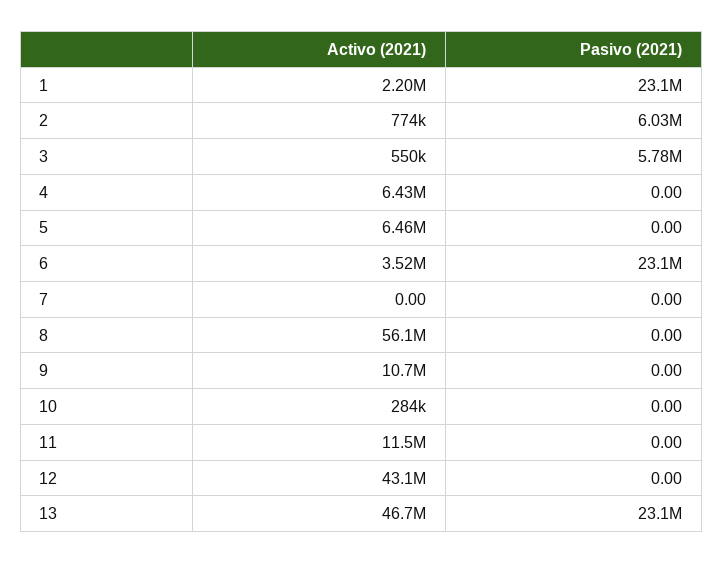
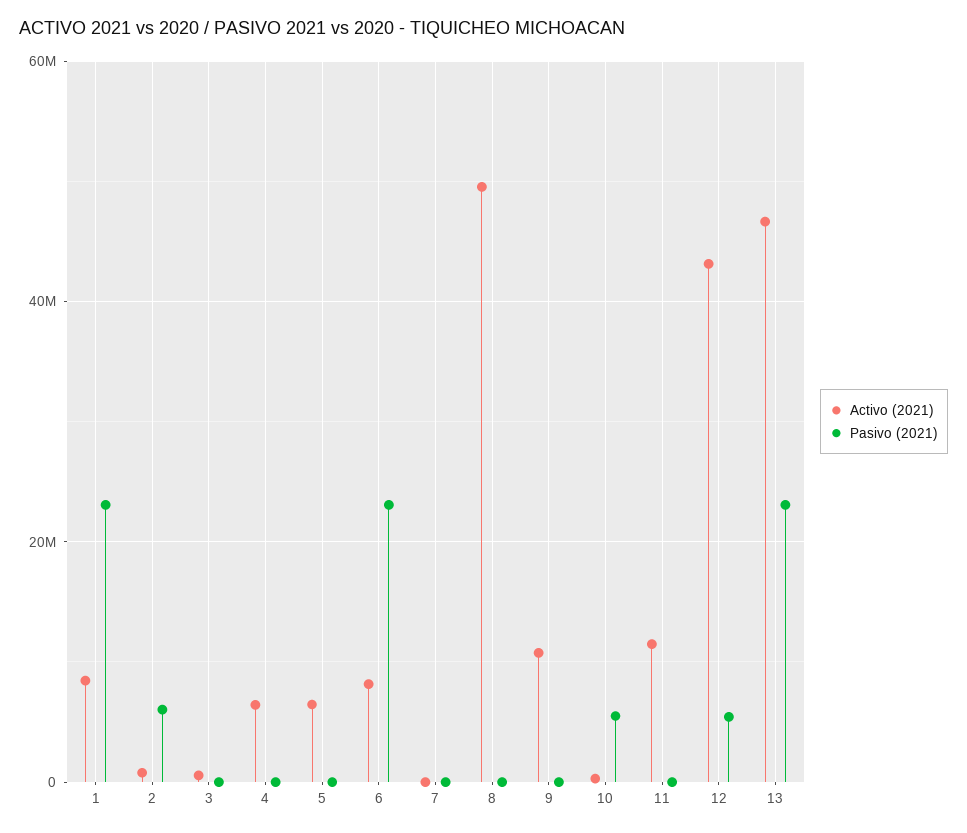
Activo (2021), 1: 2200000 -> 8000000
Pasivo (2021), 3: 5780000 -> 0
Activo (2021), 6: 3520000 -> 8000000
Activo (2021), 8: 56100000 -> 50000000
Pasivo (2021), 10: 0 -> 6000000
Pasivo (2021), 12: 0 -> 6000000

